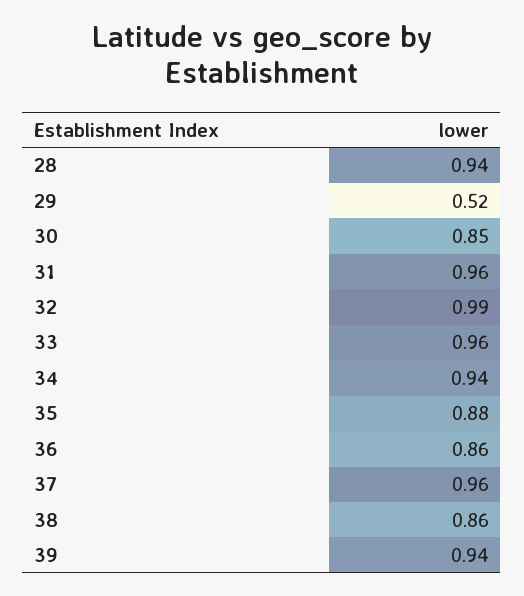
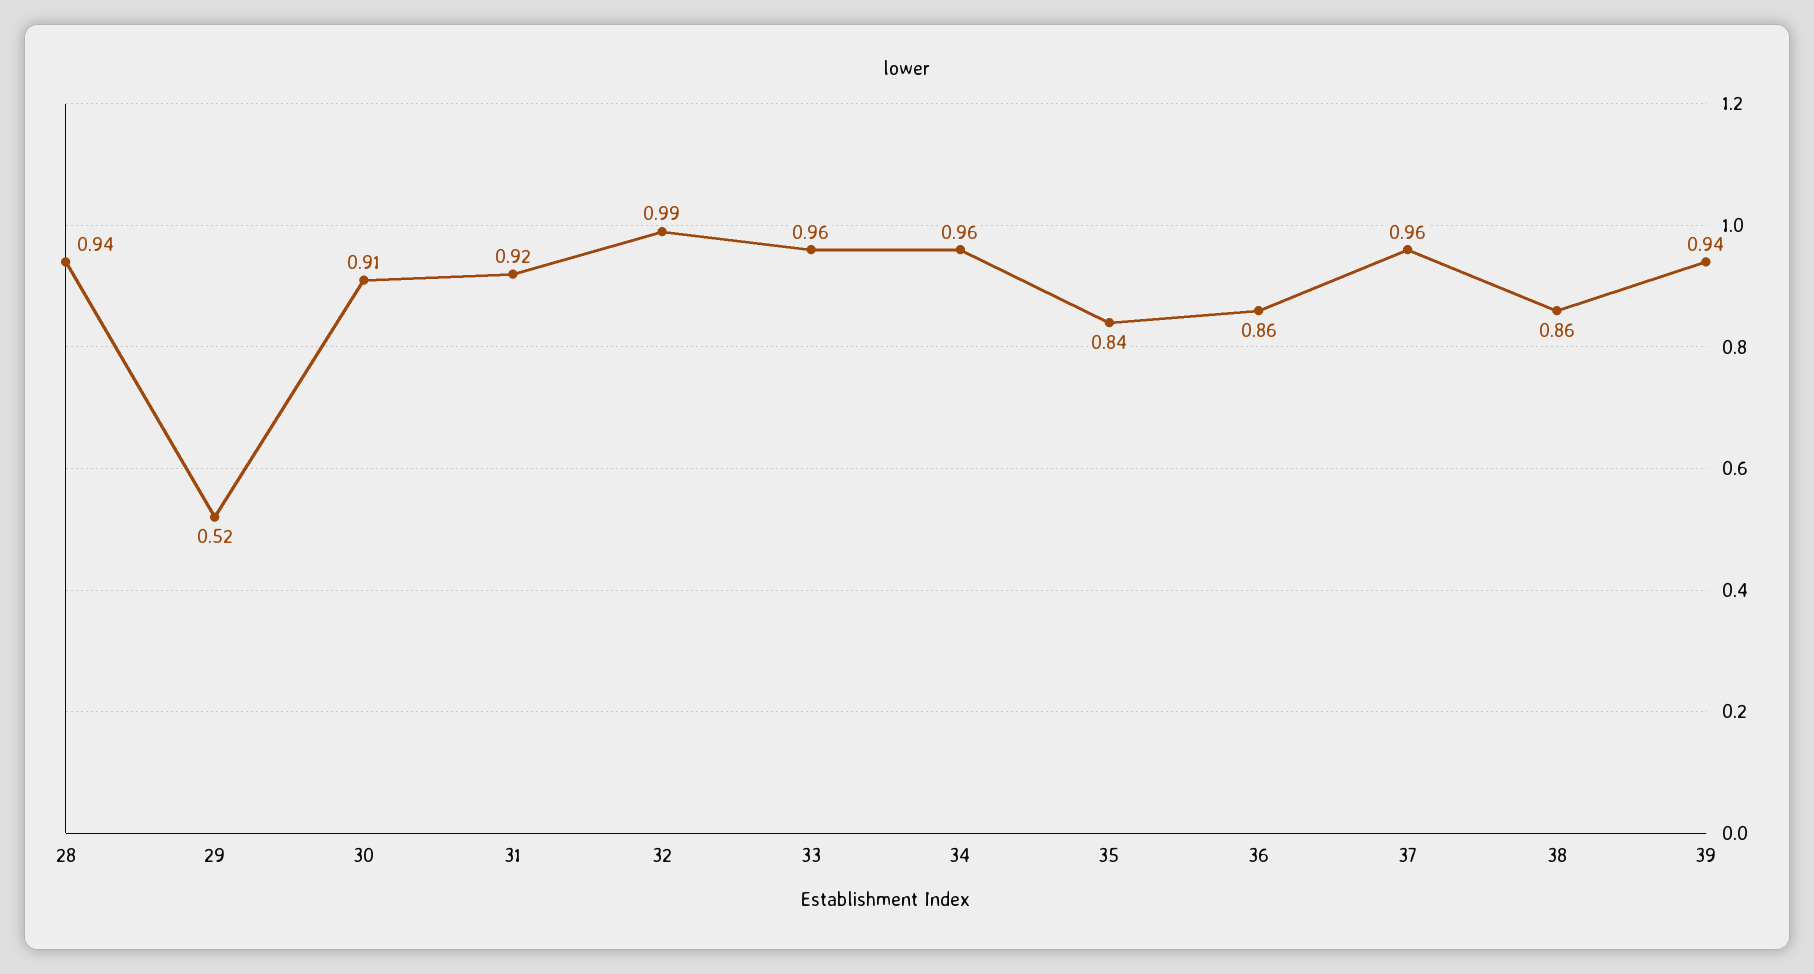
30: 0.85 -> 0.91
31: 0.96 -> 0.92
34: 0.94 -> 0.96
35: 0.88 -> 0.84

